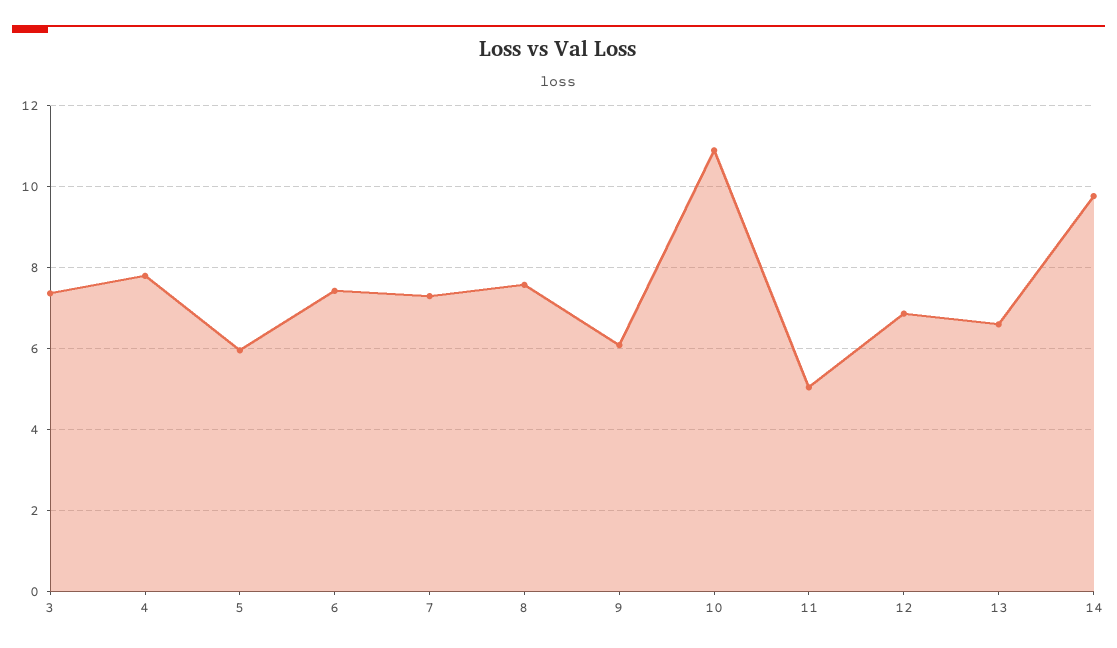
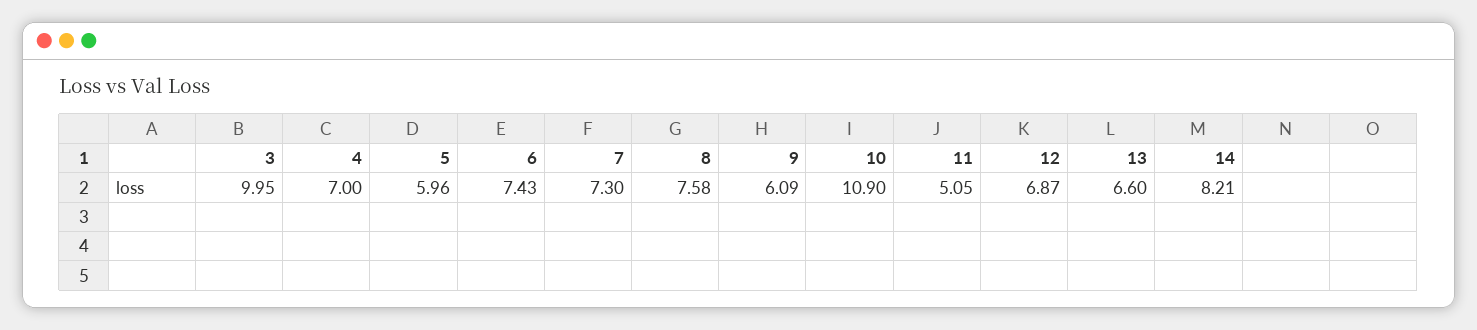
3: 7.4 -> 9.95
4: 7.8 -> 7
14: 9.8 -> 8.21

